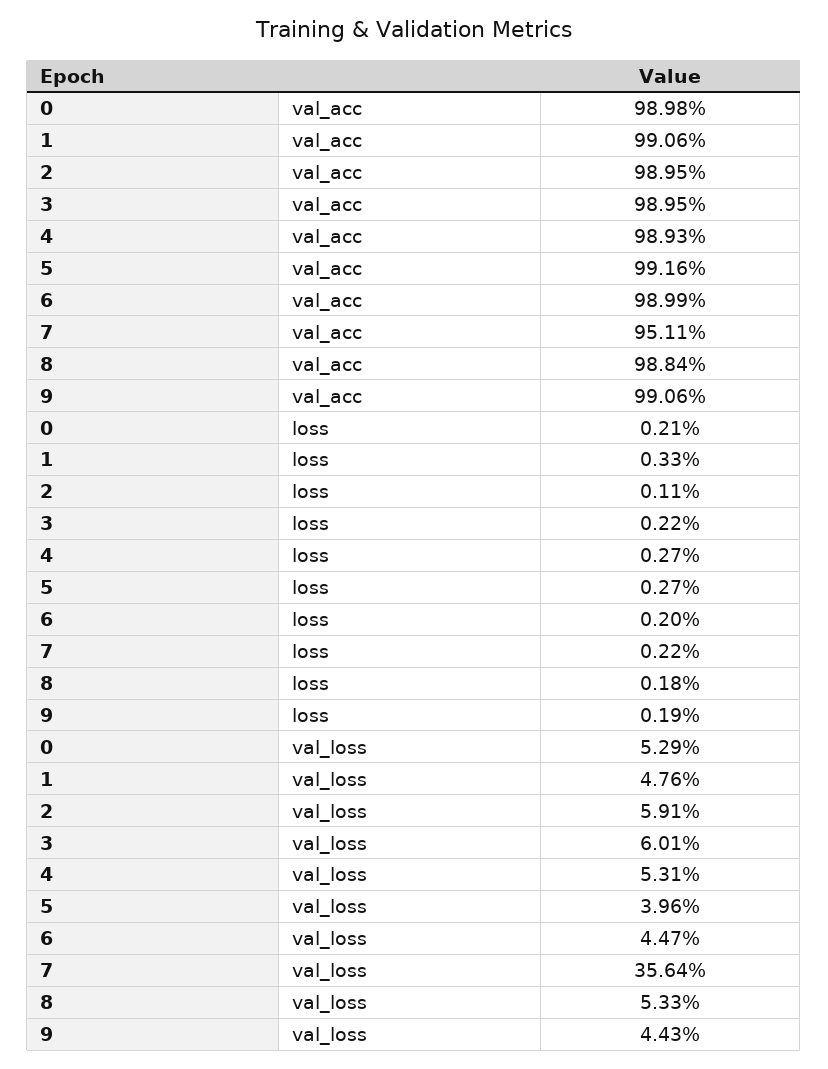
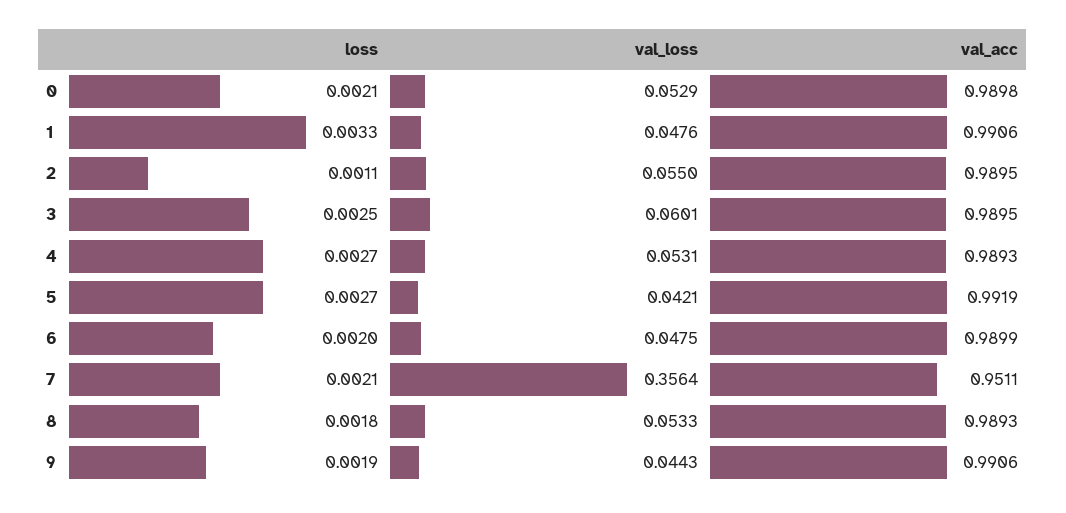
5, val_acc: 0.9916 -> 0.9919
8, val_acc: 0.9884 -> 0.9893
3, loss: 0.0022 -> 0.0025
7, loss: 0.0022 -> 0.0021
2, val_loss: 0.0591 -> 0.055
5, val_loss: 0.0396 -> 0.0421
6, val_loss: 0.0447 -> 0.0475

